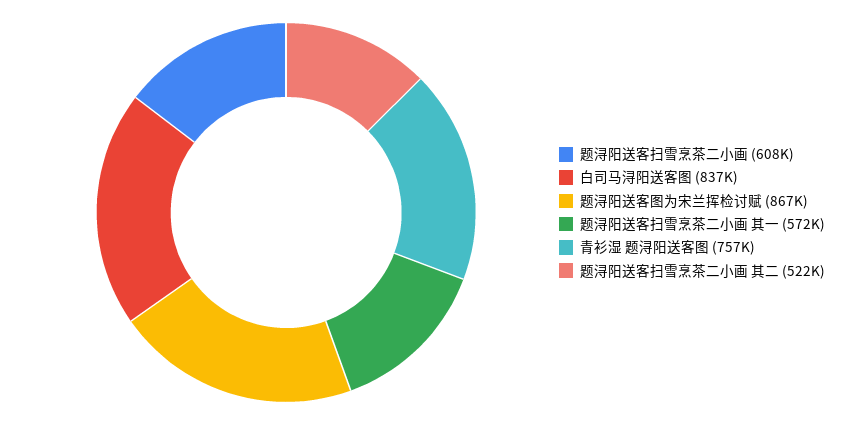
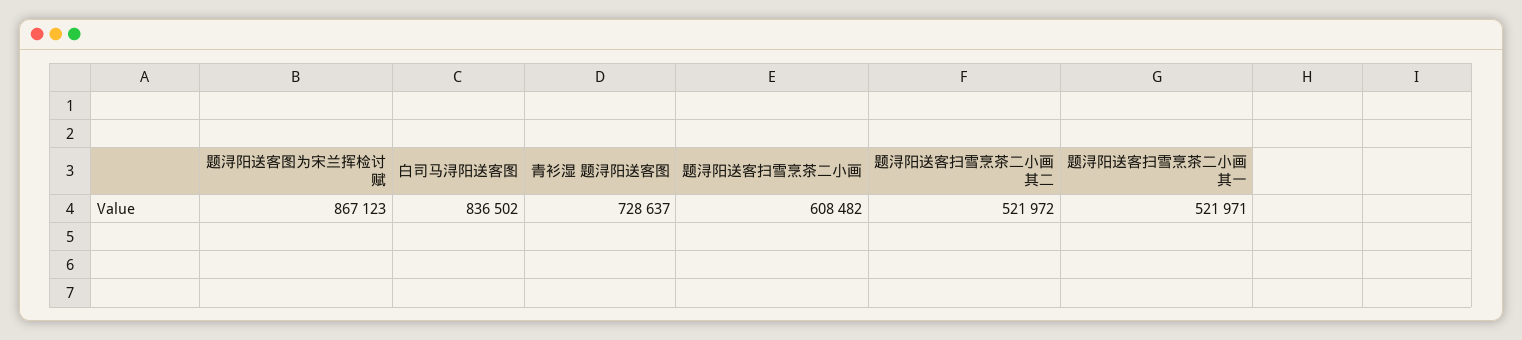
题浔阳送客扫雪烹茶二小画 其一: 572000 -> 521971
青衫湿 题浔阳送客图: 757000 -> 728637

